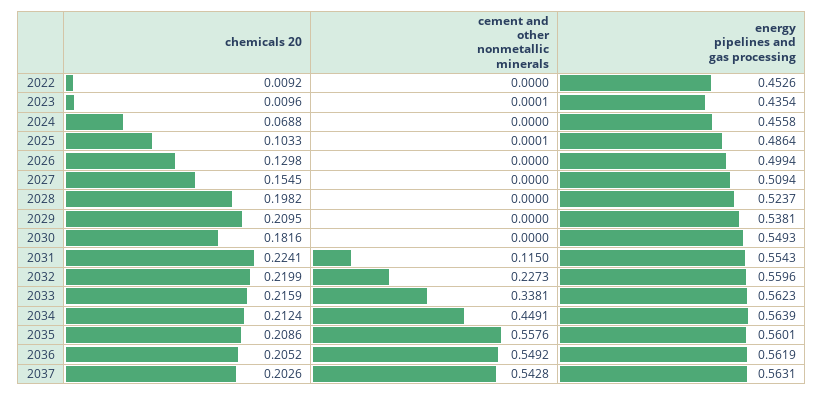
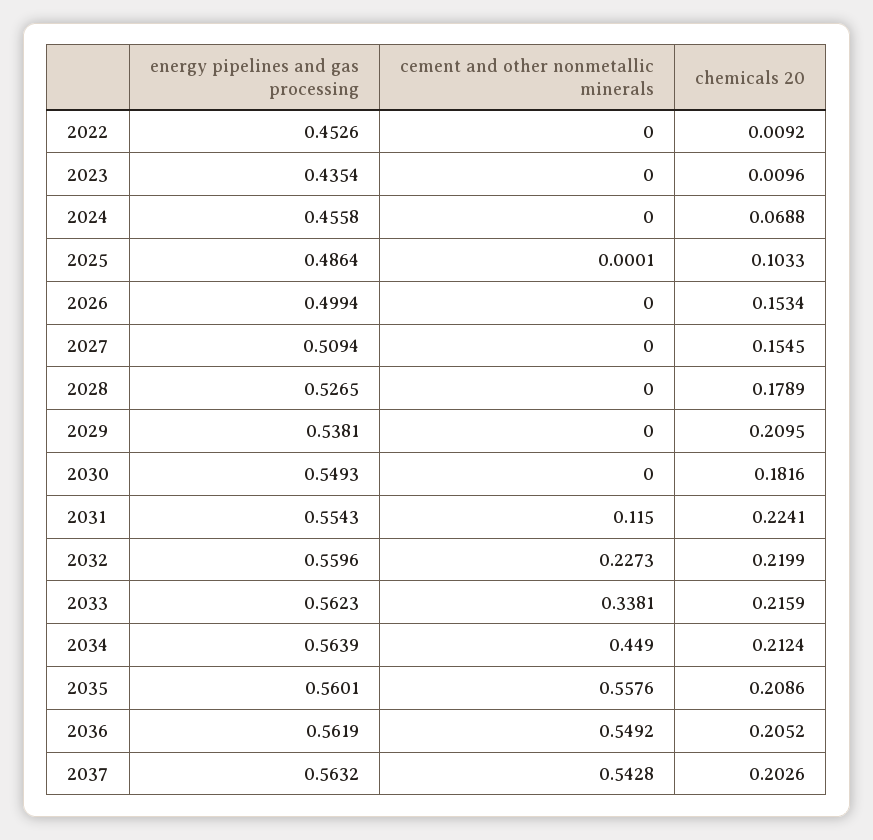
cement and other nonmetallic minerals, 2023: 0.0001 -> 0
chemicals 20, 2026: 0.1298 -> 0.1534
chemicals 20, 2028: 0.1982 -> 0.1789
energy pipelines and gas processing, 2028: 0.5237 -> 0.5265
cement and other nonmetallic minerals, 2034: 0.4491 -> 0.449
energy pipelines and gas processing, 2037: 0.5631 -> 0.5632

